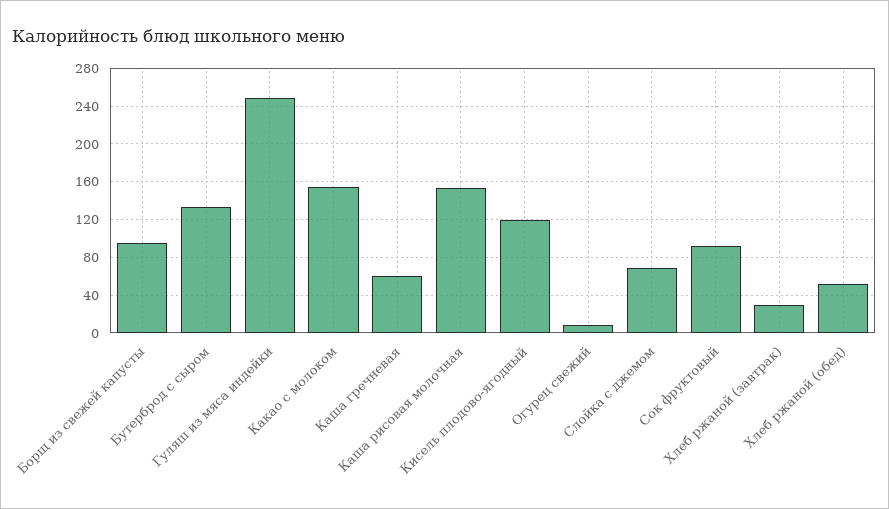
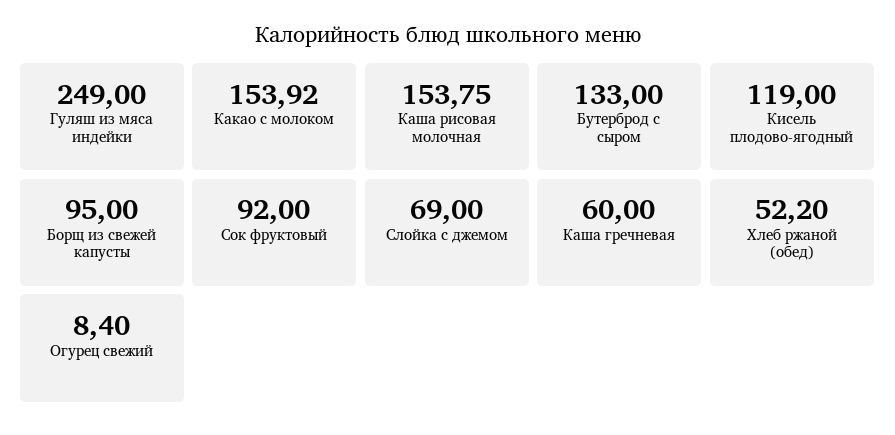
Хлеб ржаной (завтрак): 30 -> none

